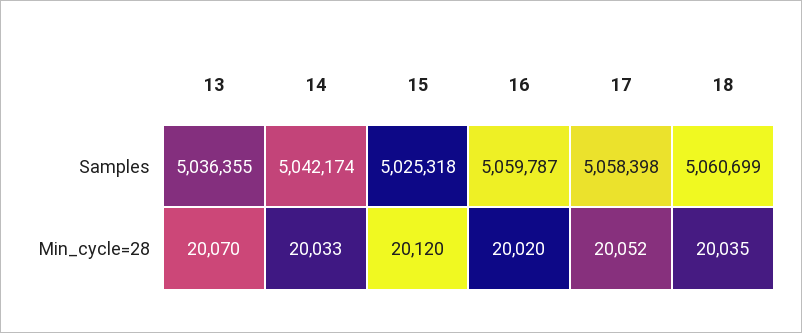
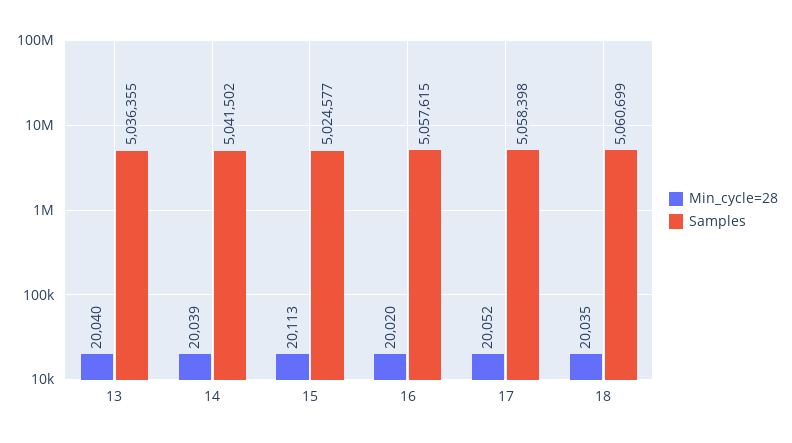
Samples, 14: 5042174 -> 5041502
Samples, 15: 5025318 -> 5024577
Samples, 16: 5059787 -> 5057615
Min_cycle=28, 13: 20070 -> 20040
Min_cycle=28, 14: 20033 -> 20039
Min_cycle=28, 15: 20120 -> 20113

